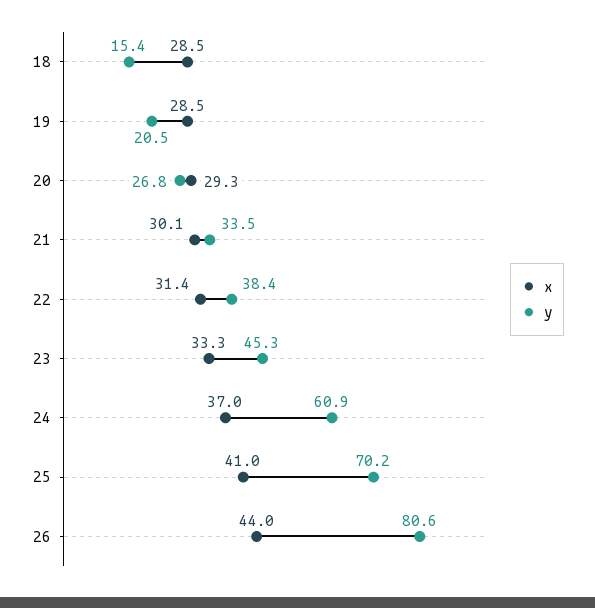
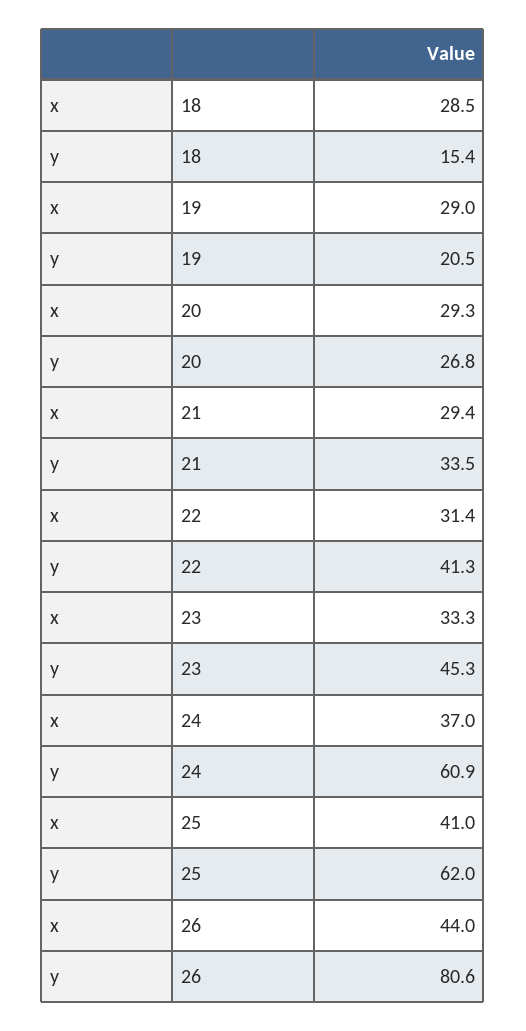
x, 19: 28.5 -> 29
x, 21: 30.1 -> 29.4
y, 22: 38.4 -> 41.3
y, 25: 70.2 -> 62

